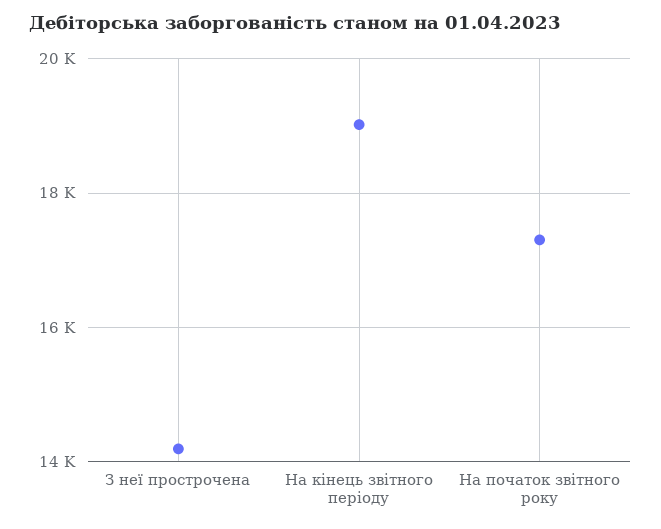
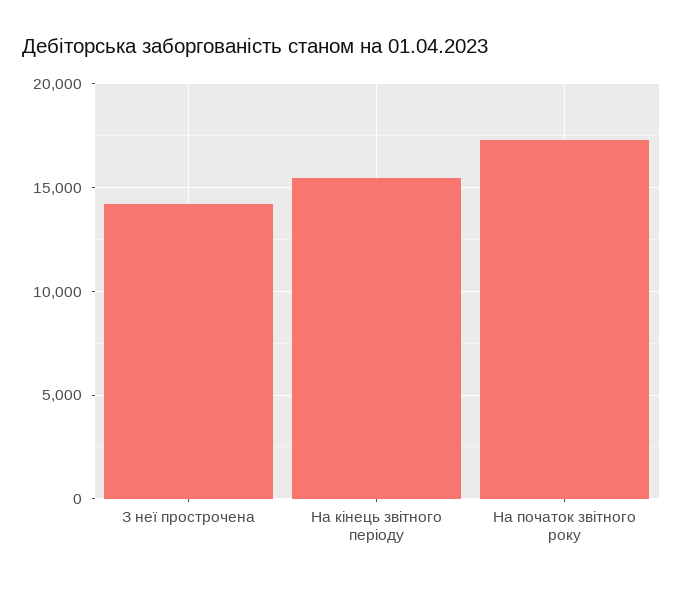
На кінець звітного періоду: 19000 -> 15500

